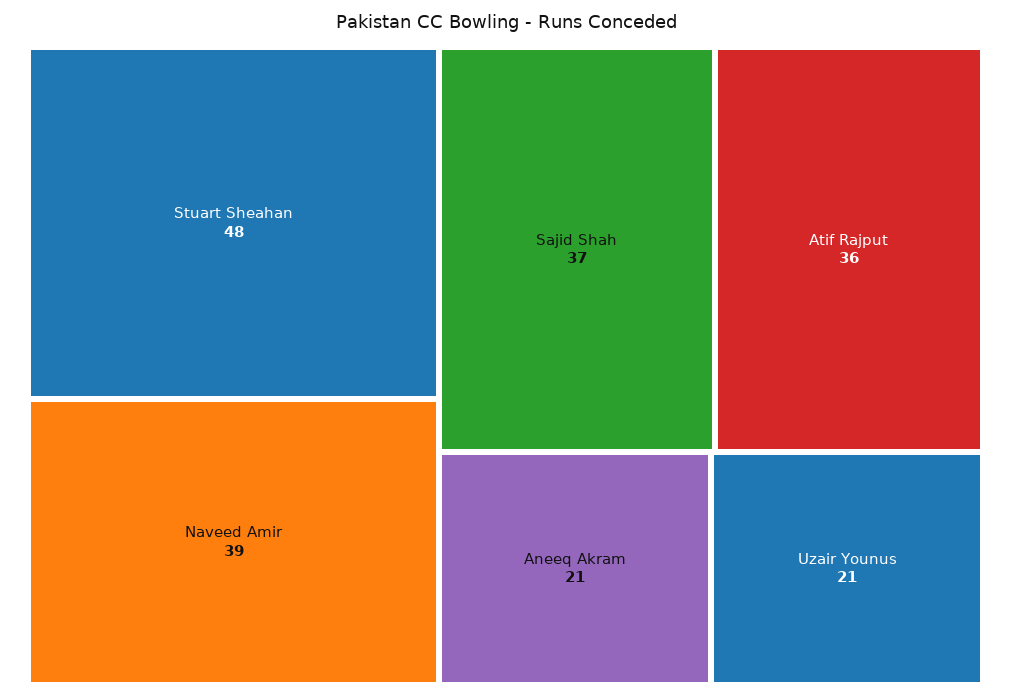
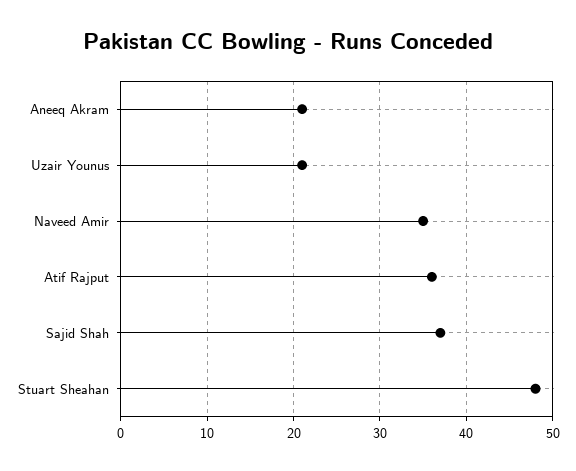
Naveed Amir: 39 -> 35

